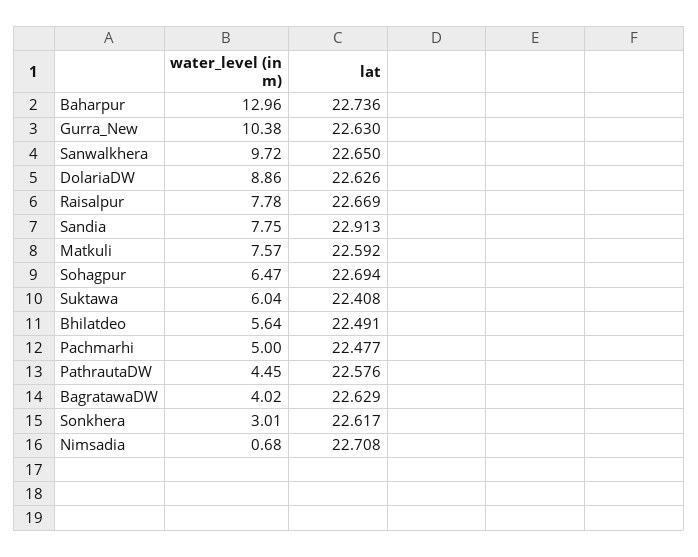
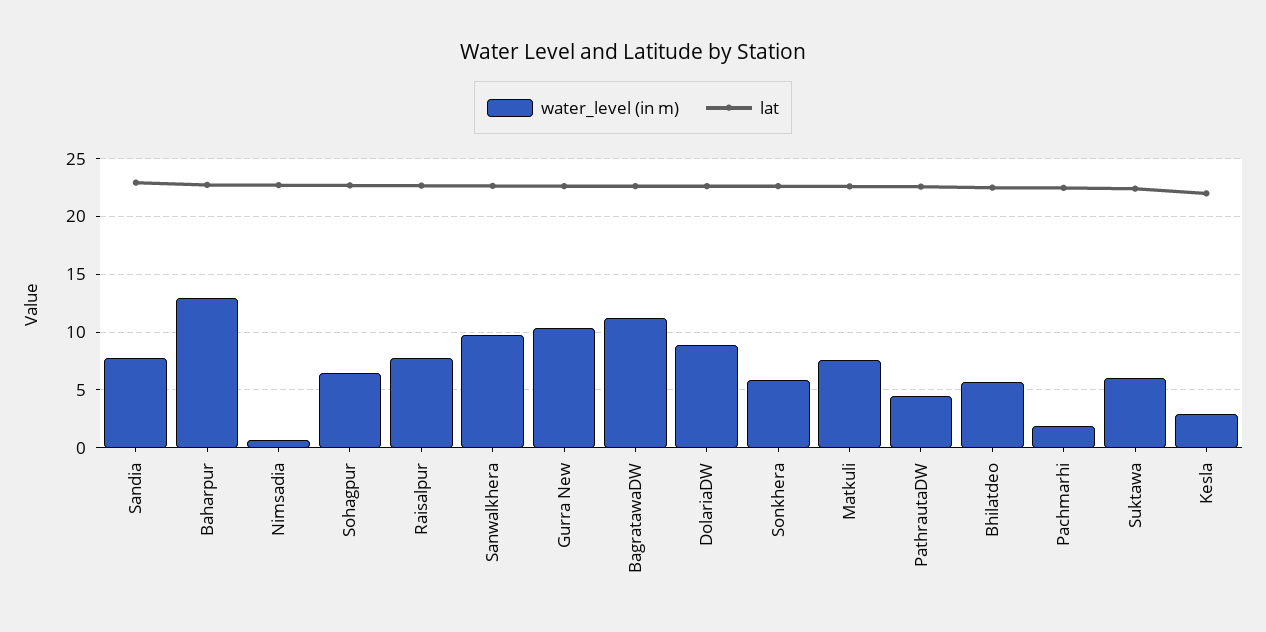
water_level (in m), Pachmarhi: 5 -> 2
water_level (in m), BagratawaDW: 4.02 -> 11
water_level (in m), Sonkhera: 3.01 -> 6
water_level (in m), Kesla: none -> 3
lat, Kesla: none -> 22

